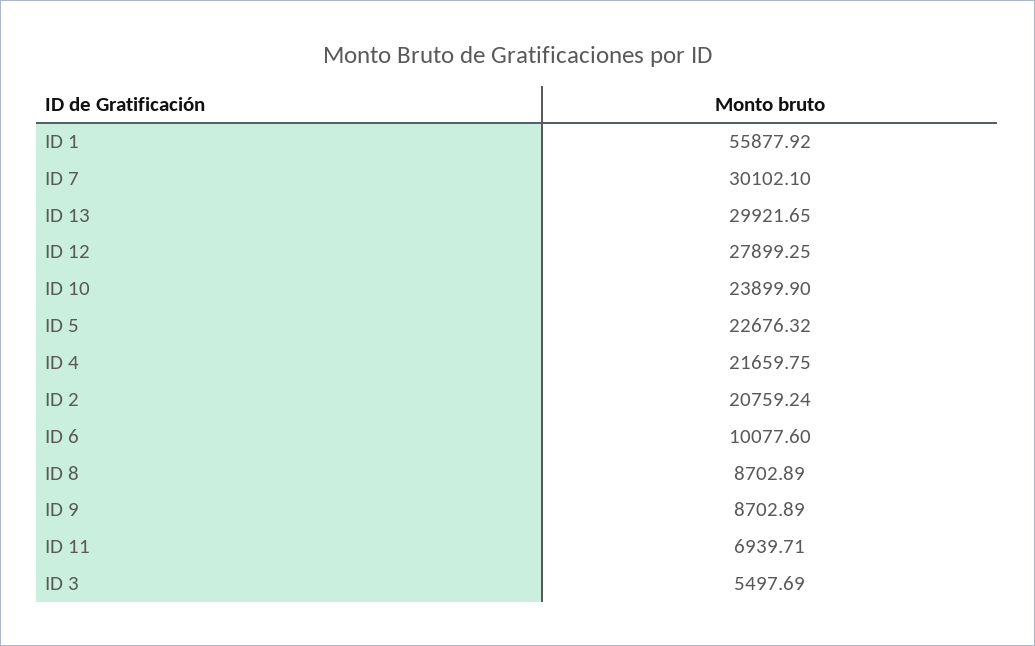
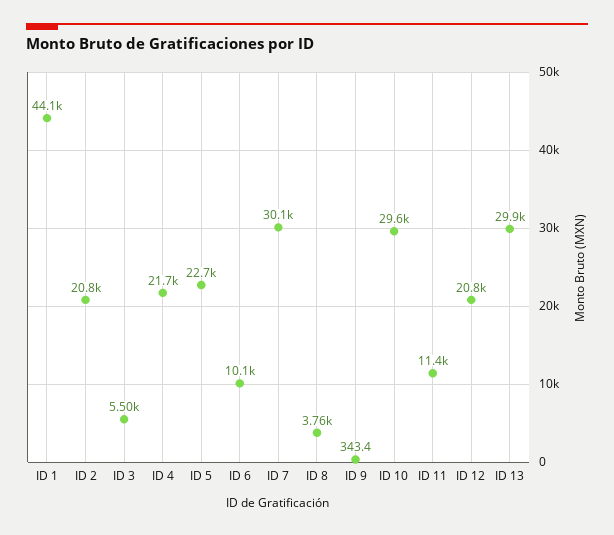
ID 1: 55877.92 -> 44100
ID 12: 27899.25 -> 20800
ID 10: 23899.9 -> 29600
ID 8: 8702.89 -> 3760
ID 9: 8702.89 -> 343.4
ID 11: 6939.71 -> 11400

